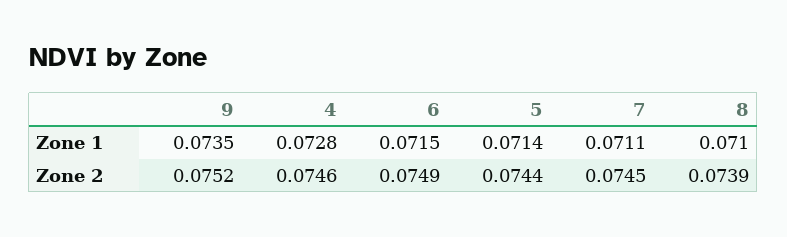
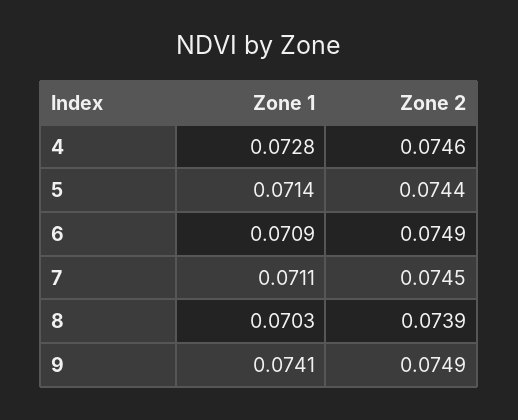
9, Zone 1: 0.0735 -> 0.0741
6, Zone 1: 0.0715 -> 0.0709
8, Zone 1: 0.071 -> 0.0703
9, Zone 2: 0.0752 -> 0.0749

